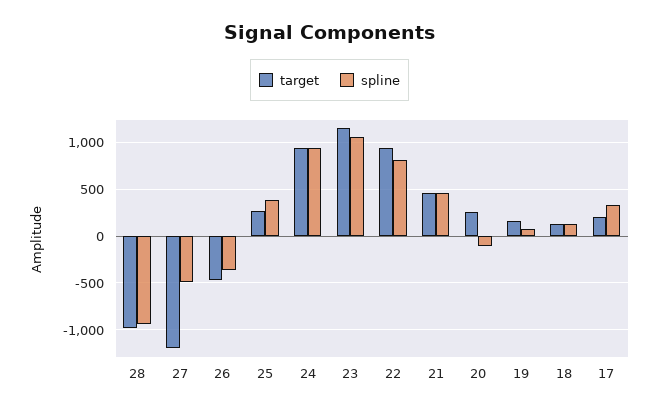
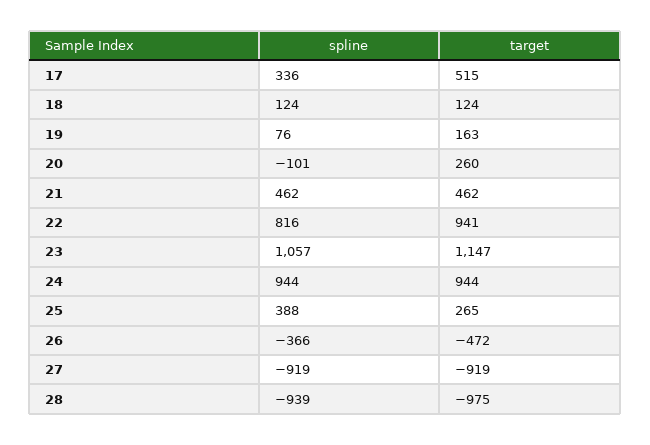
target, 27: -1200 -> -919
spline, 27: -500 -> -919
target, 17: 200 -> 515

